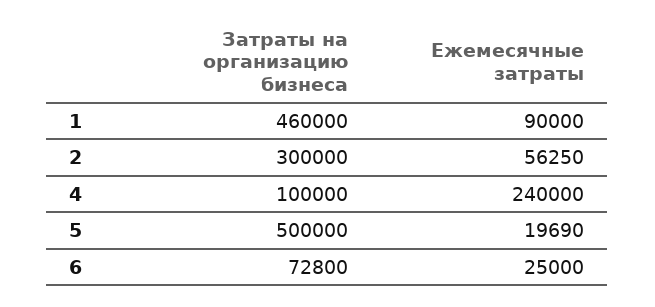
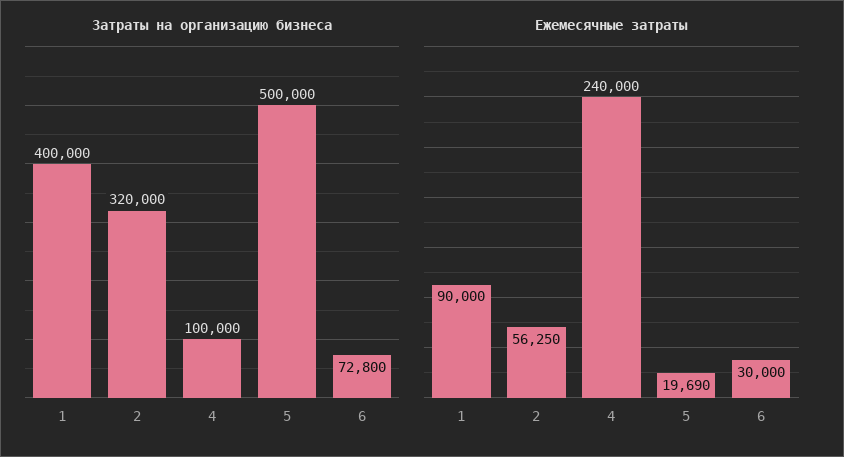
Затраты на организацию бизнеса, 1: 460000 -> 400000
Затраты на организацию бизнеса, 2: 300000 -> 320000
Ежемесячные затраты, 6: 25000 -> 30000

